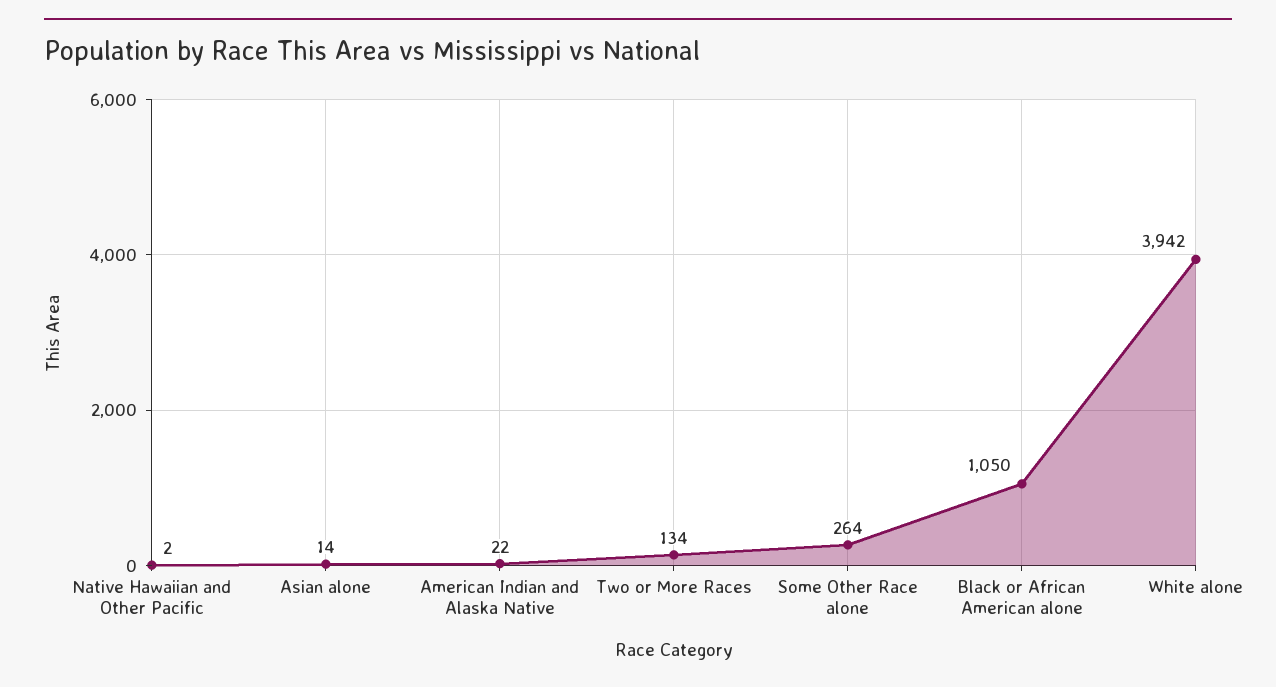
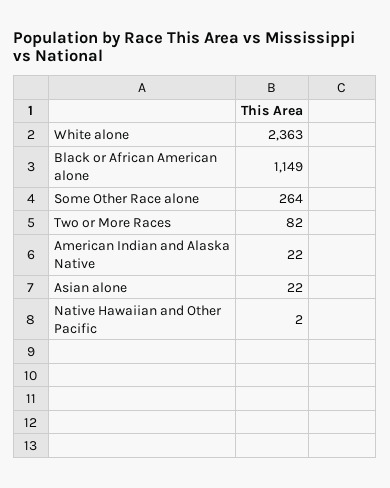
Asian alone: 14 -> 22
Two or More Races: 134 -> 82
Black or African American alone: 1050 -> 1149
White alone: 3942 -> 2363

